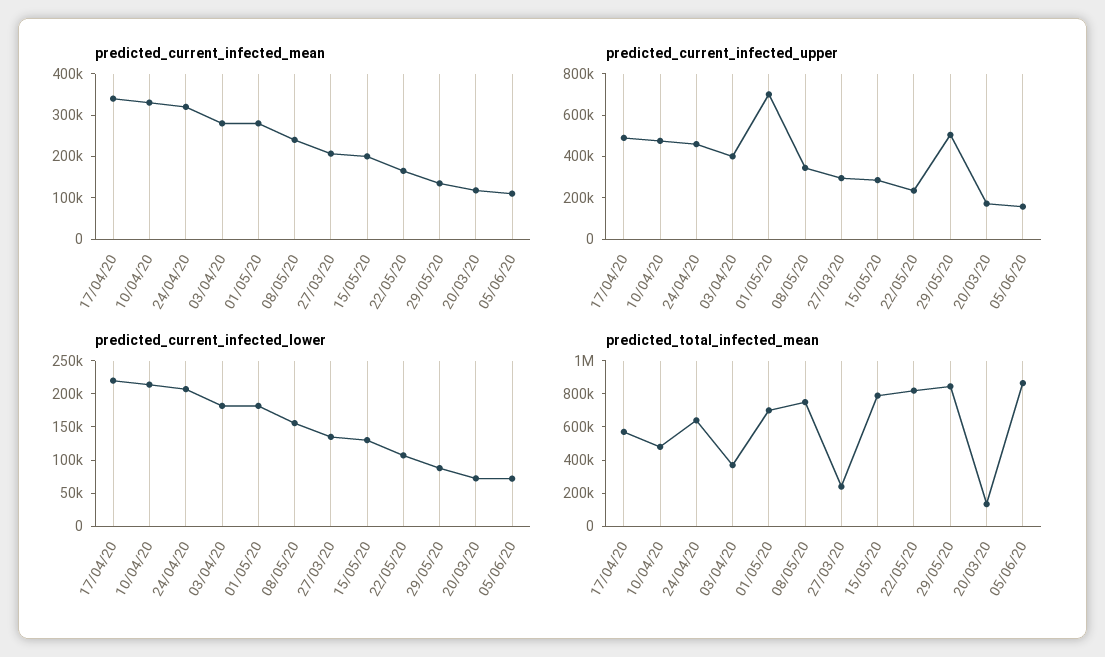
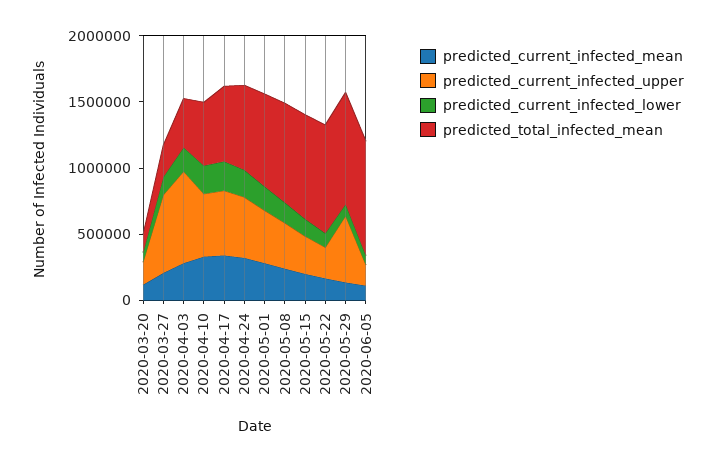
predicted_current_infected_upper, 03/04/20: 400000 -> 700000
predicted_current_infected_upper, 01/05/20: 700000 -> 400000
predicted_current_infected_upper, 27/03/20: 300000 -> 600000

